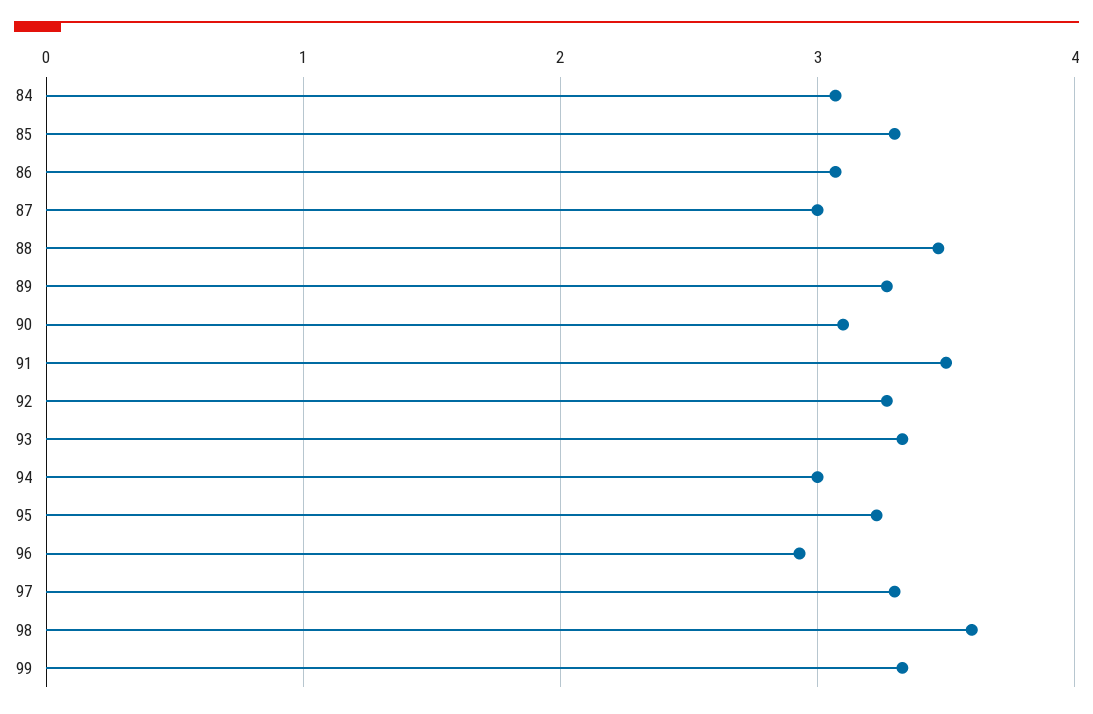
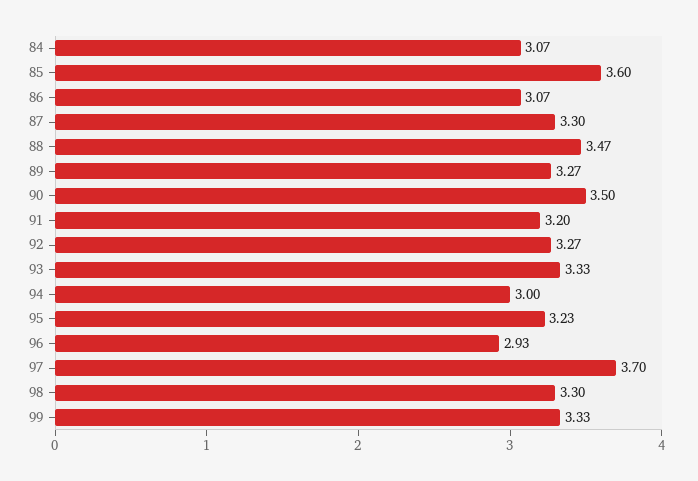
85: 3.3 -> 3.6
87: 3 -> 3.3
90: 3.1 -> 3.5
91: 3.5 -> 3.2
97: 3.3 -> 3.7
98: 3.6 -> 3.3

